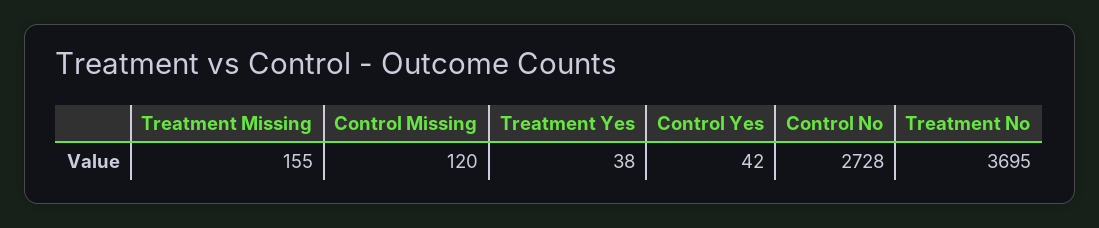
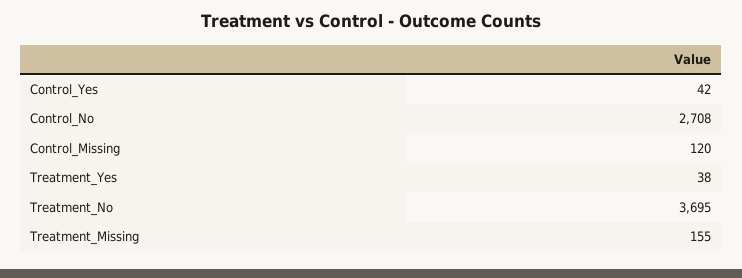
Control No: 2728 -> 2708

